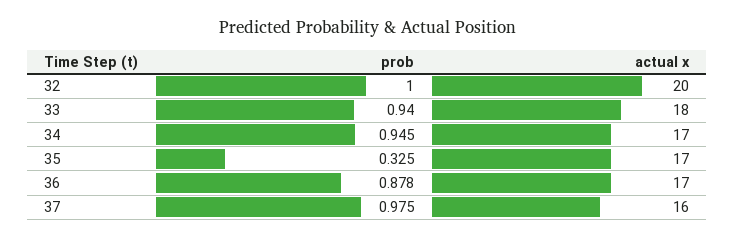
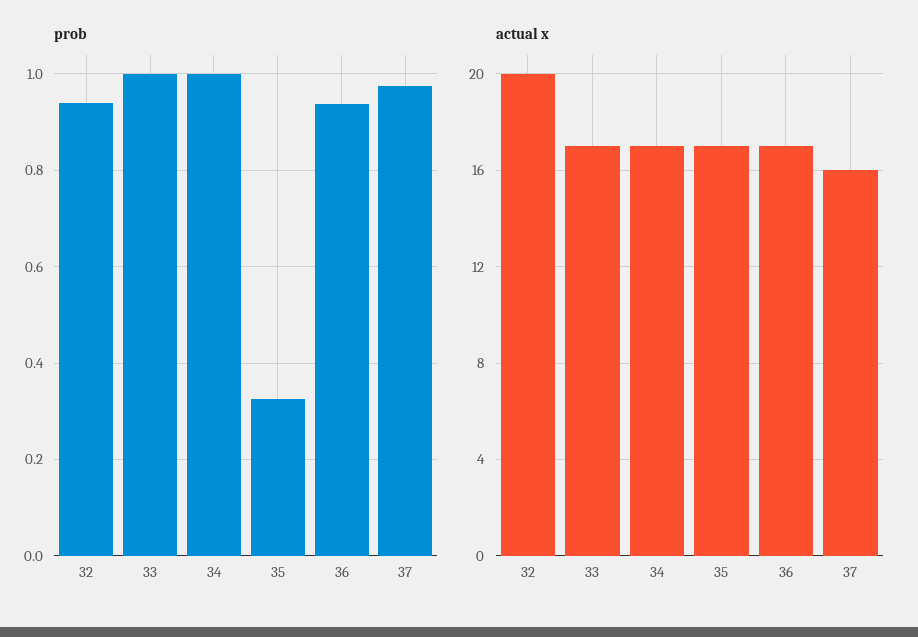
prob, 32: 1 -> 0.94
prob, 33: 0.94 -> 1
actual x, 33: 18 -> 17
prob, 34: 0.945 -> 1
prob, 36: 0.878 -> 0.94

